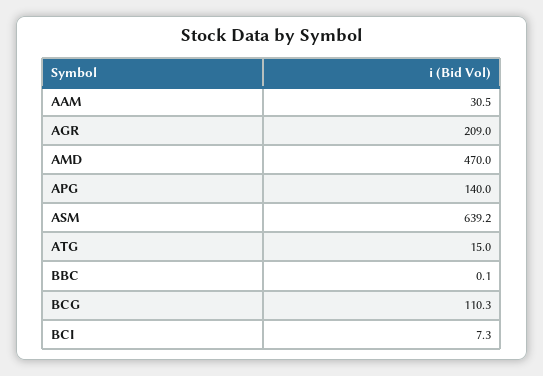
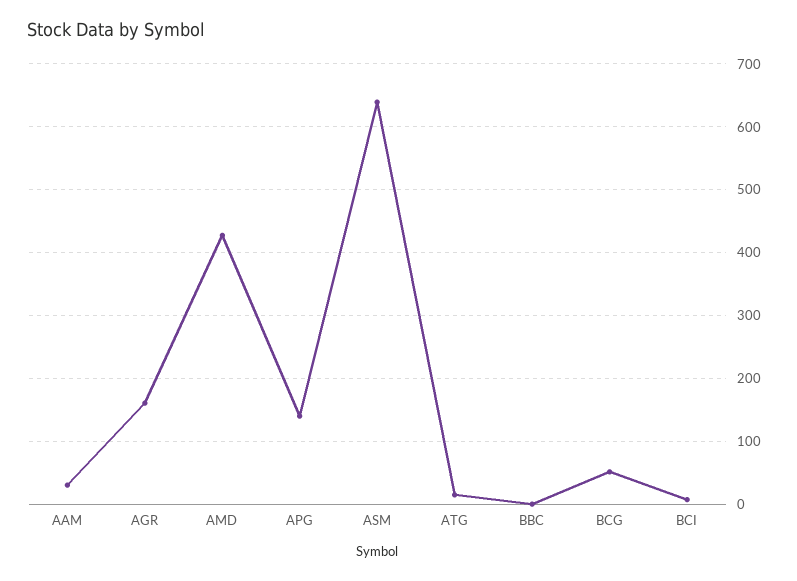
AGR: 209 -> 160
AMD: 470 -> 430
BCG: 110.3 -> 50

